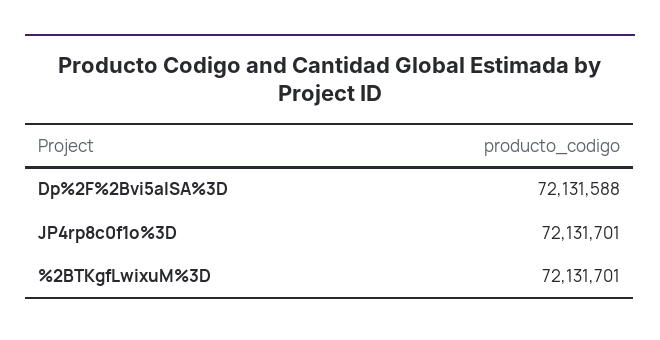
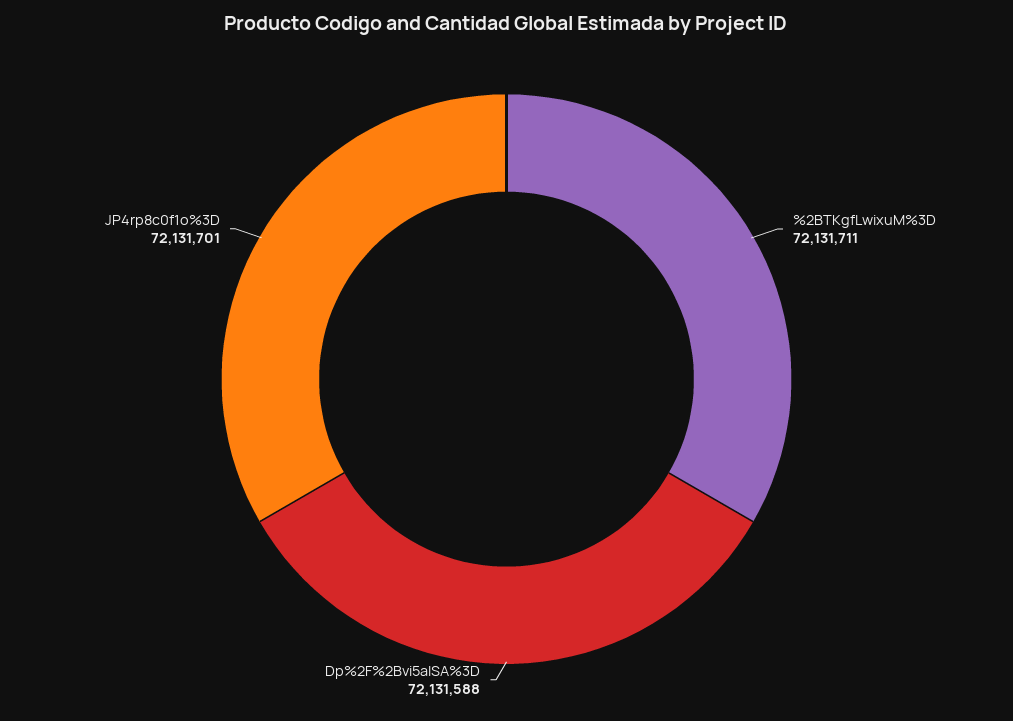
%2BTKgfLwixuM%3D: 72131701 -> 72131711

